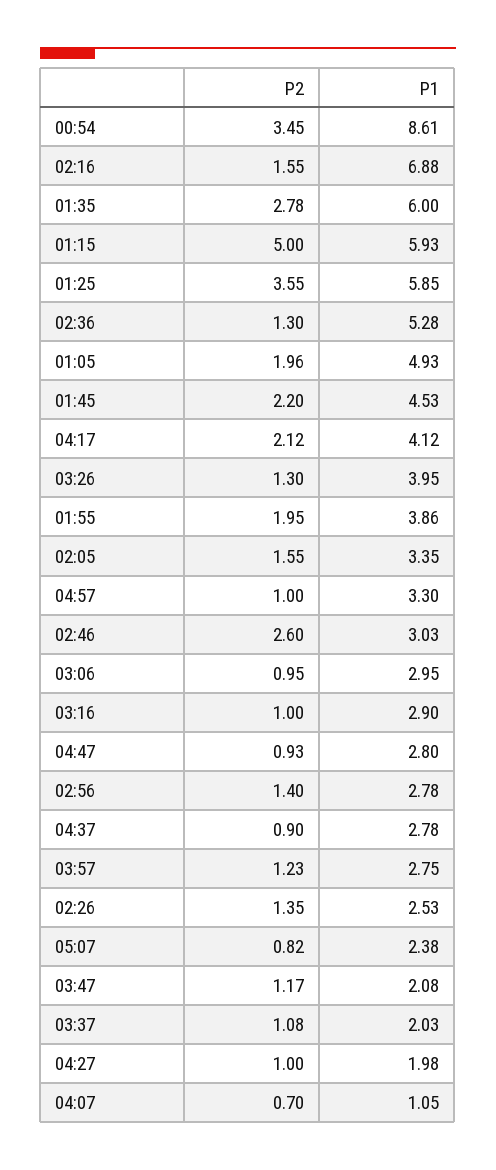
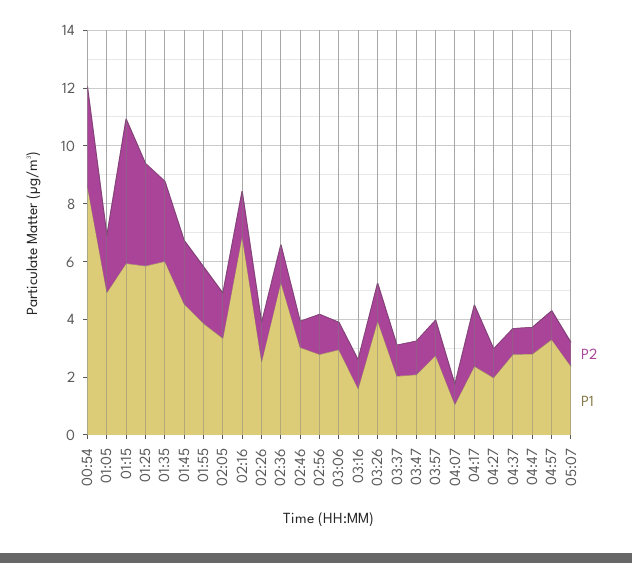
P1, 04:17: 4.12 -> 2.5
P2, 02:46: 2.6 -> 1
P1, 03:16: 2.9 -> 1.5

